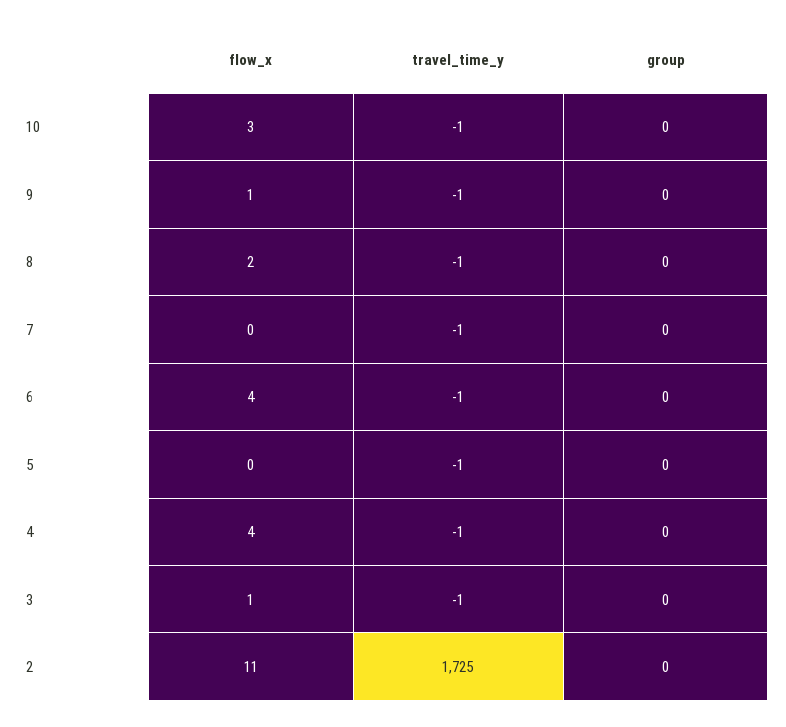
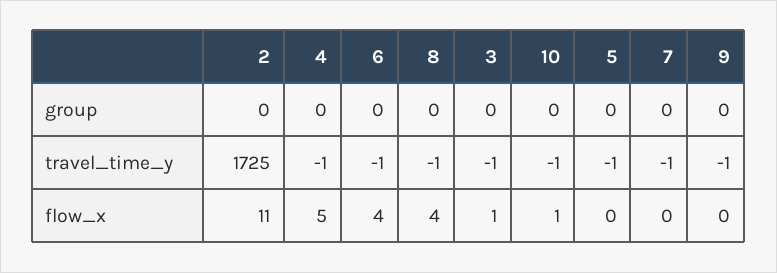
flow_x, 10: 3 -> 1
flow_x, 9: 1 -> 0
flow_x, 8: 2 -> 4
flow_x, 4: 4 -> 5

